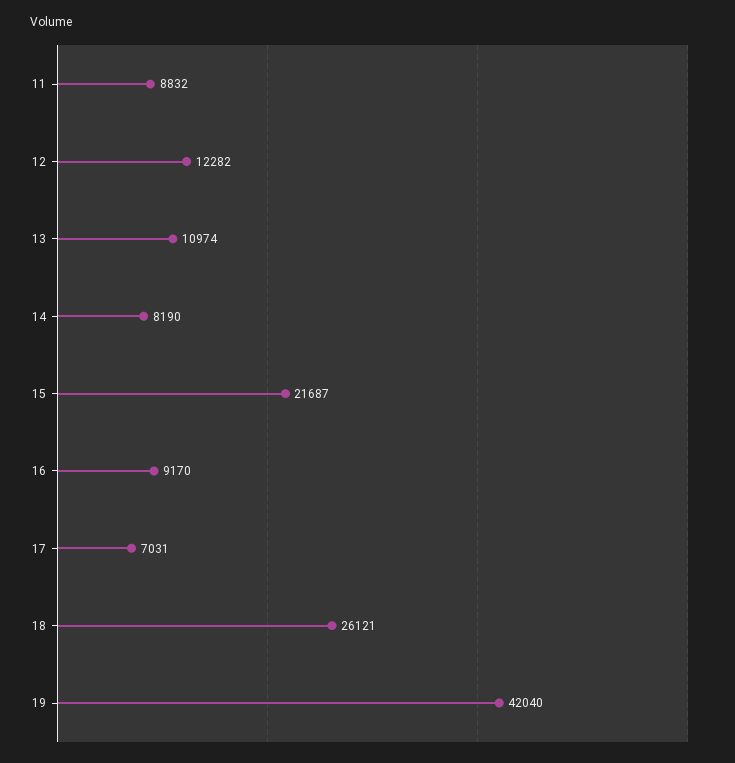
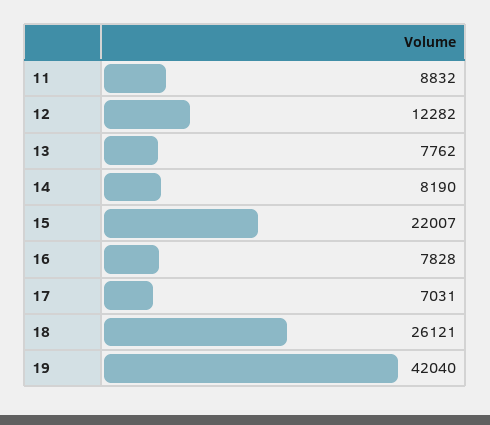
13: 10974 -> 7762
15: 21687 -> 22007
16: 9170 -> 7828

